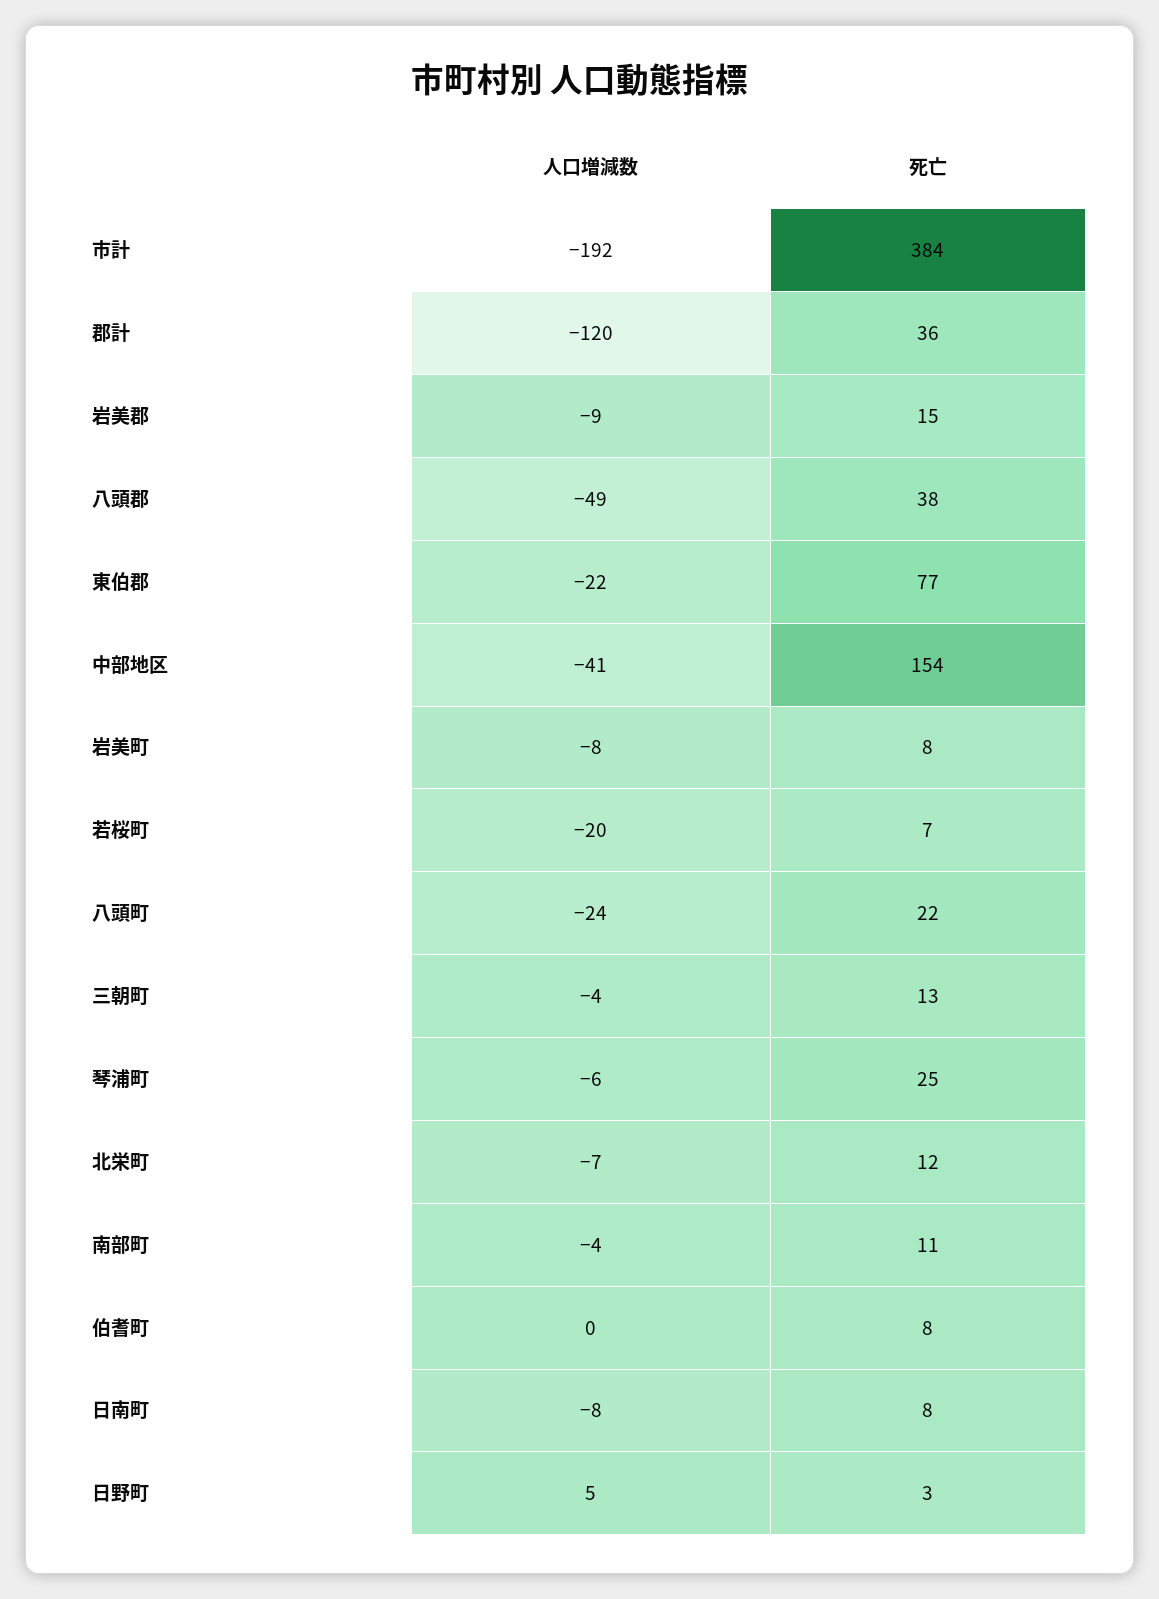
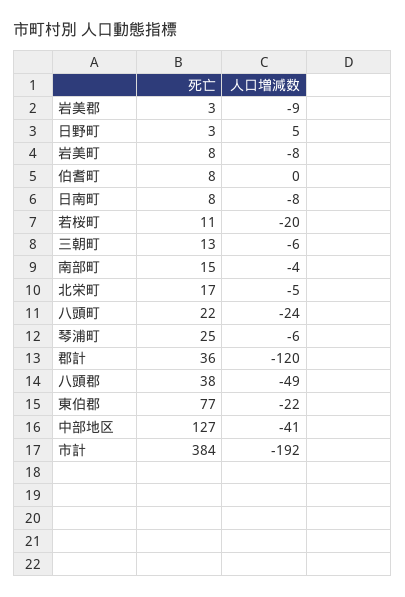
死亡, 岩美郡: 15 -> 3
死亡, 中部地区: 154 -> 127
死亡, 若桜町: 7 -> 11
人口増減数, 三朝町: -4 -> -6
人口増減数, 北栄町: -7 -> -5
死亡, 北栄町: 12 -> 17
死亡, 南部町: 11 -> 15

